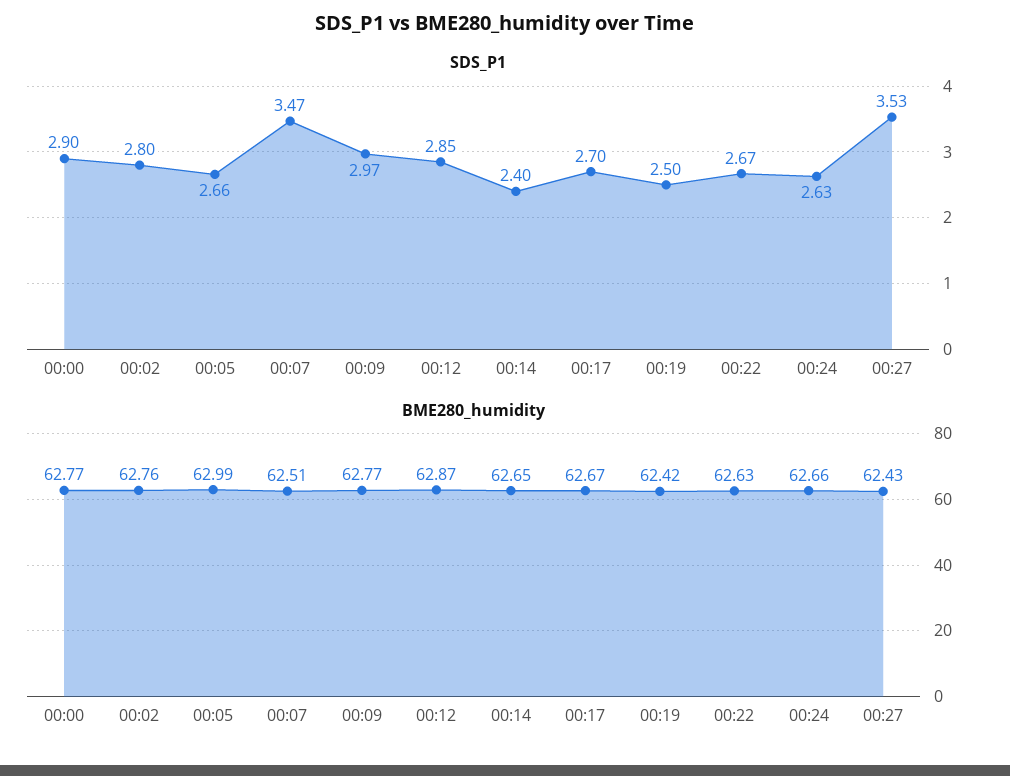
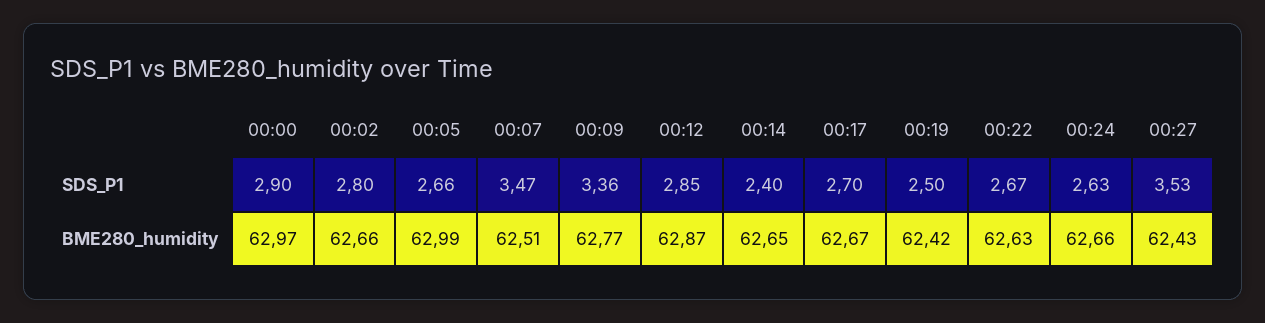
SDS_P1, 00:09: 2.97 -> 3.36
BME280_humidity, 00:00: 62.77 -> 62.97
BME280_humidity, 00:02: 62.76 -> 62.66

